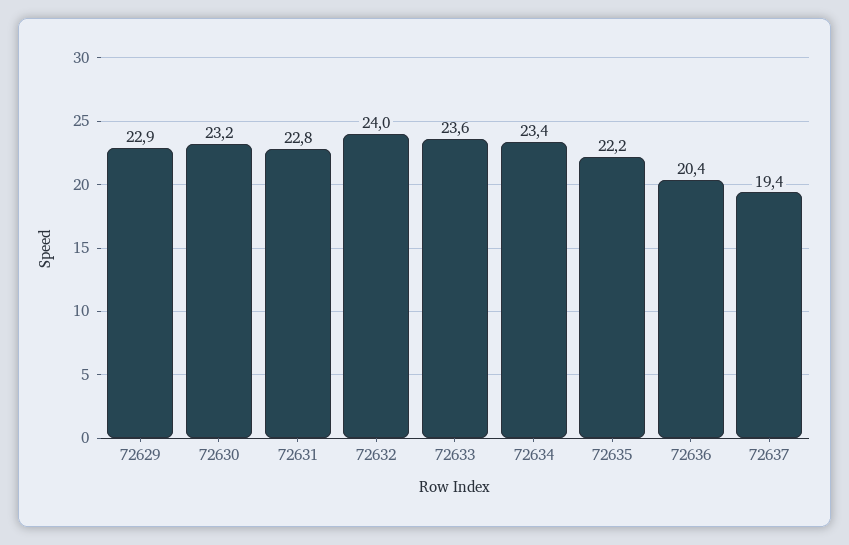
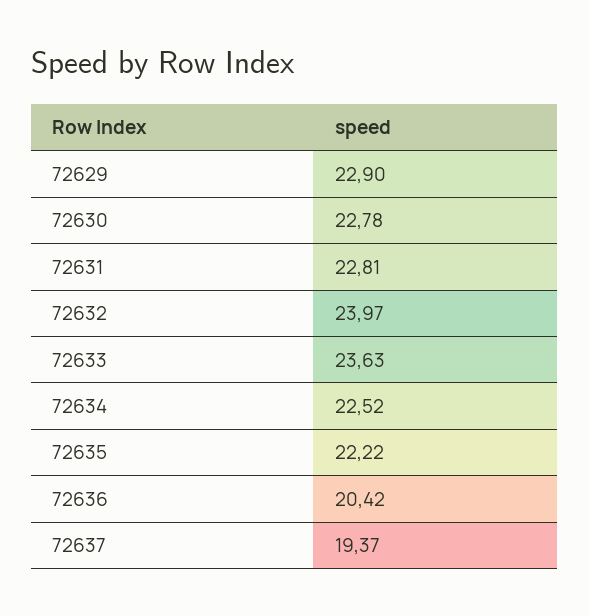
72630: 23.2 -> 22.78
72634: 23.4 -> 22.52

